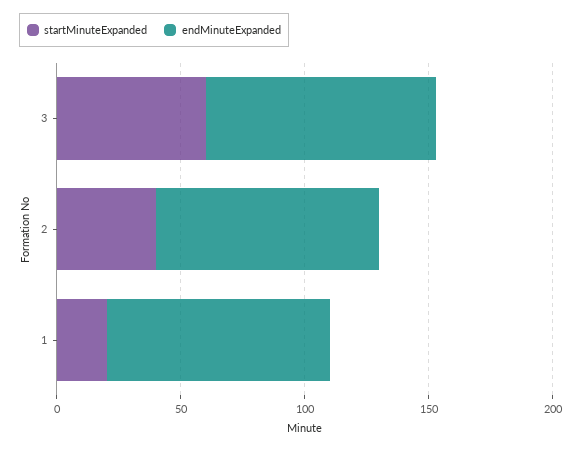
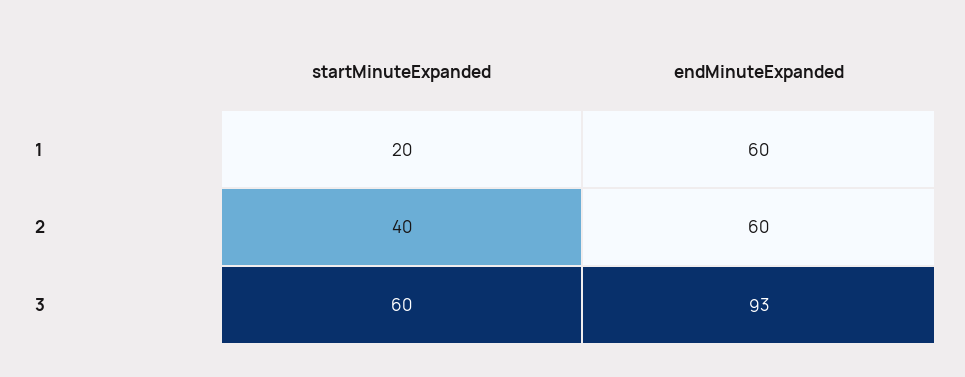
endMinuteExpanded, 2: 90 -> 60
endMinuteExpanded, 1: 90 -> 60

